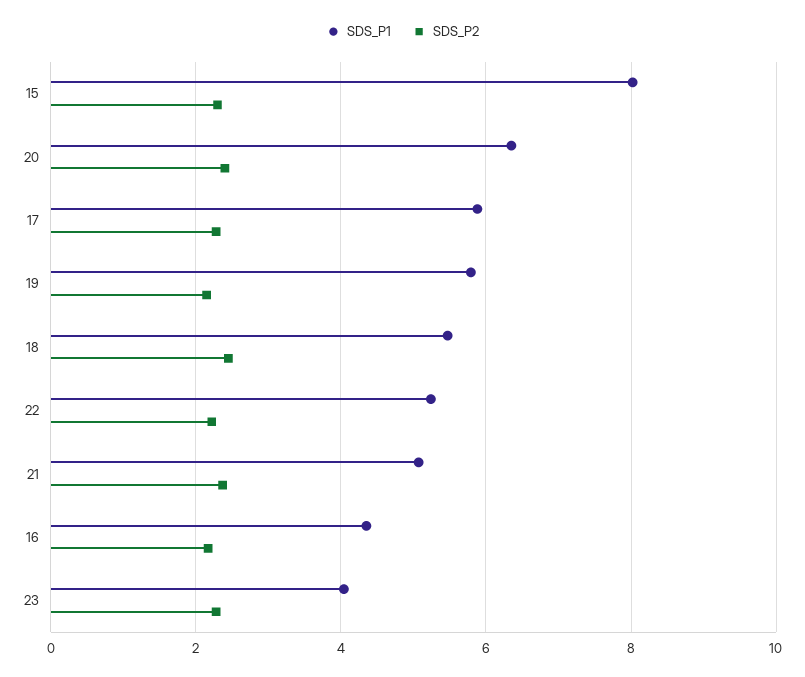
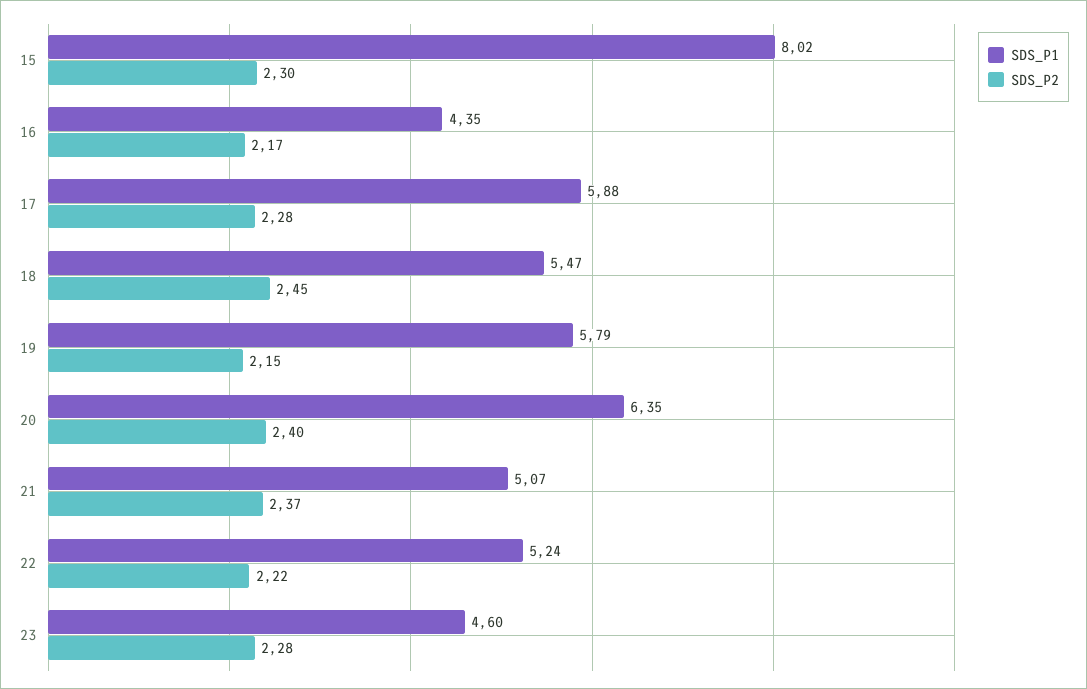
SDS_P1, 23: 4 -> 4.6

